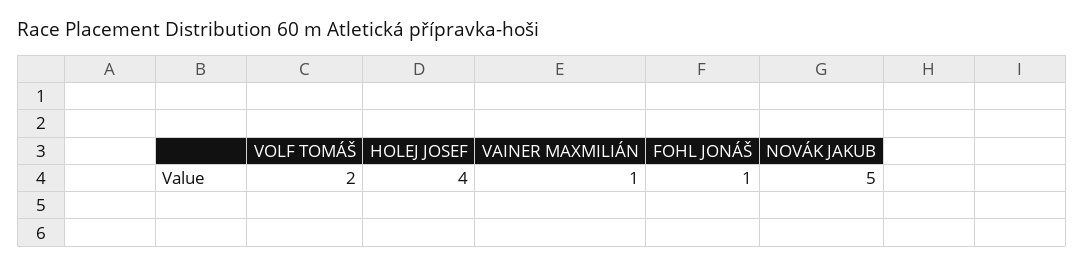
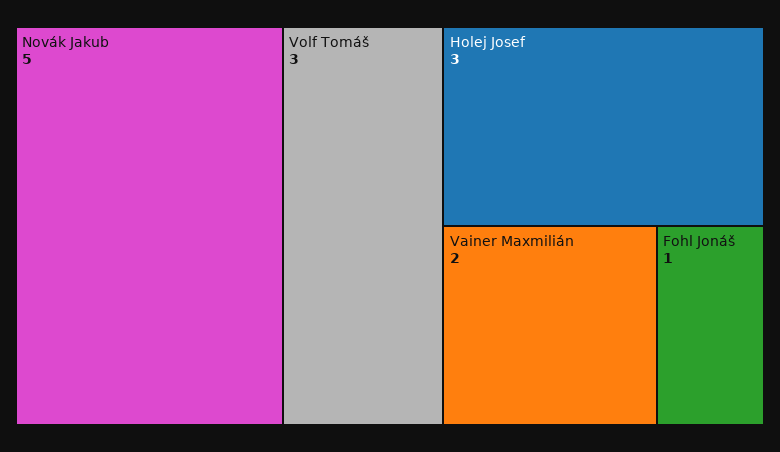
VOLF TOMÁŠ: 2 -> 3
HOLEJ JOSEF: 4 -> 3
VAINER MAXMILIÁN: 1 -> 2

